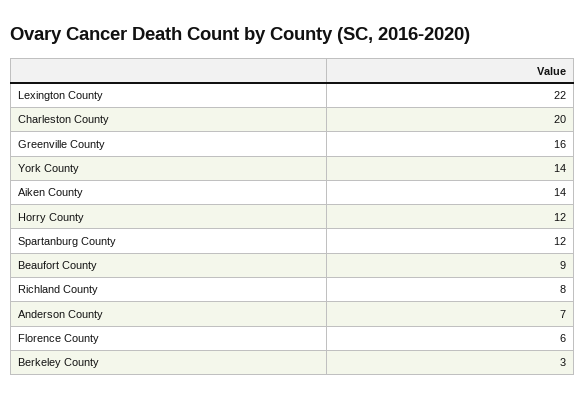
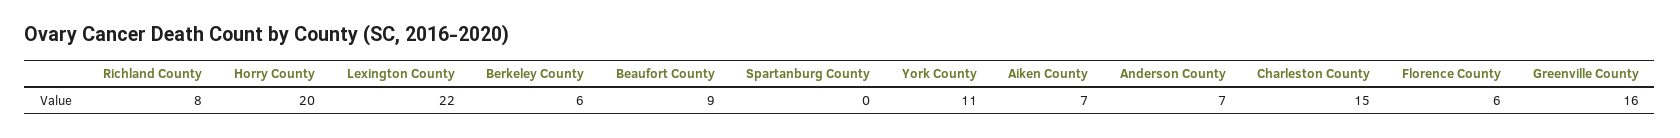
Charleston County: 20 -> 15
York County: 14 -> 11
Aiken County: 14 -> 7
Horry County: 12 -> 20
Spartanburg County: 12 -> 0
Berkeley County: 3 -> 6

